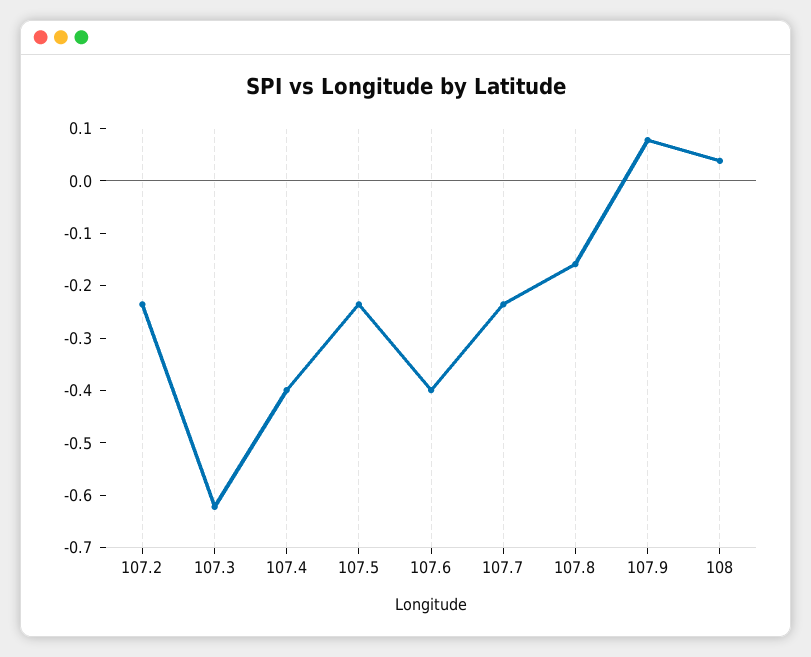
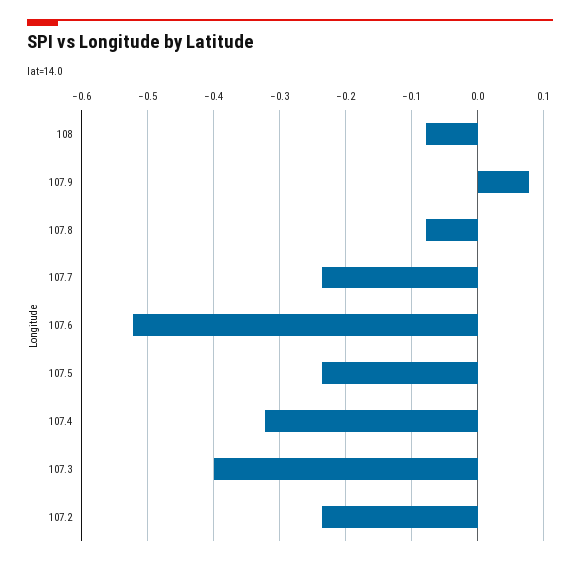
107.3: -0.62 -> -0.4
107.4: -0.4 -> -0.32
107.6: -0.4 -> -0.52
107.8: -0.16 -> -0.08
108: 0.04 -> -0.08

